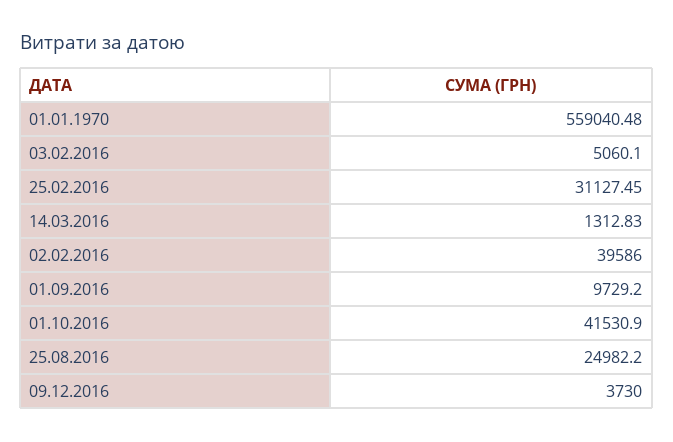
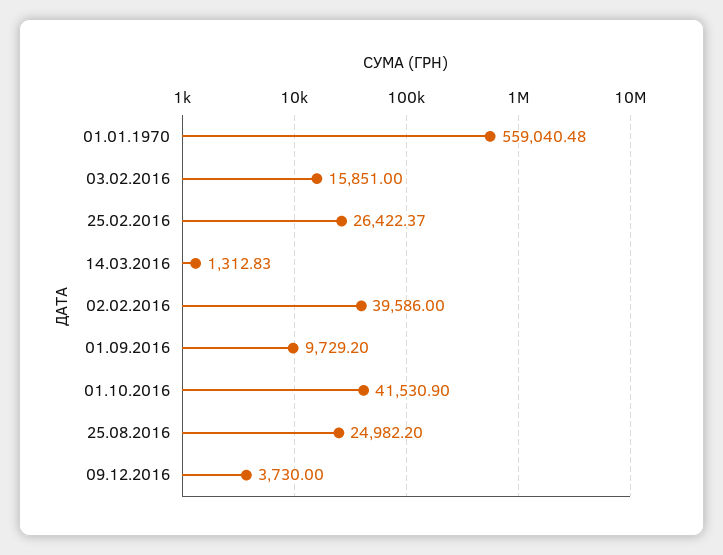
03.02.2016: 5060.1 -> 15851
25.02.2016: 31127.45 -> 26422.37

